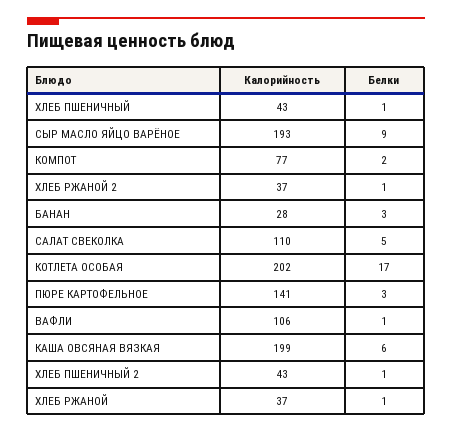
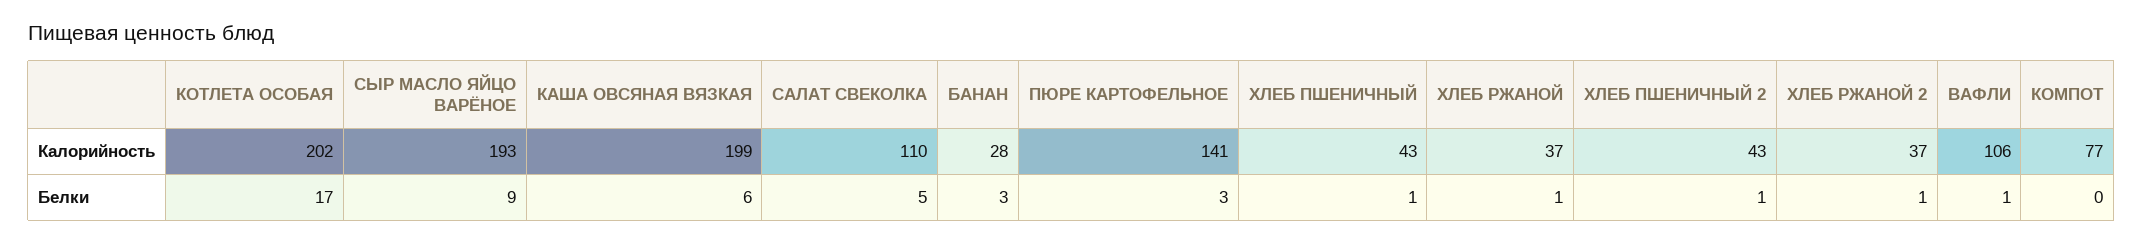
Белки, КОМПОТ: 2 -> 0

